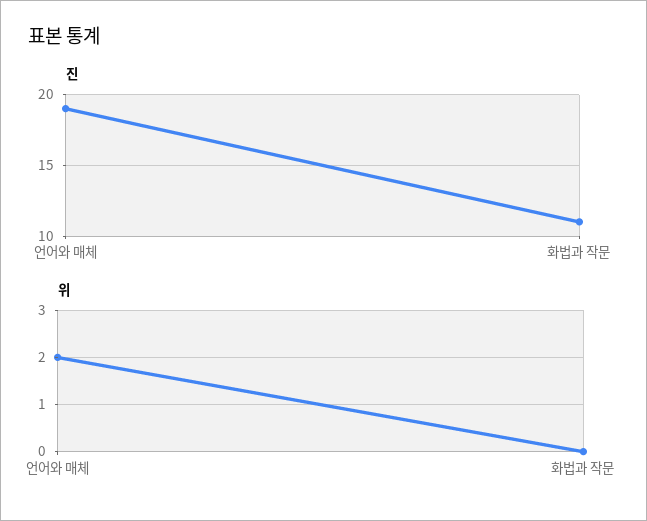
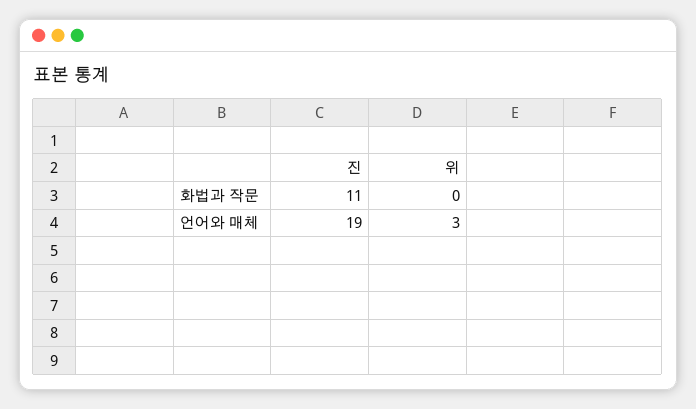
위, 언어와 매체: 2 -> 3

